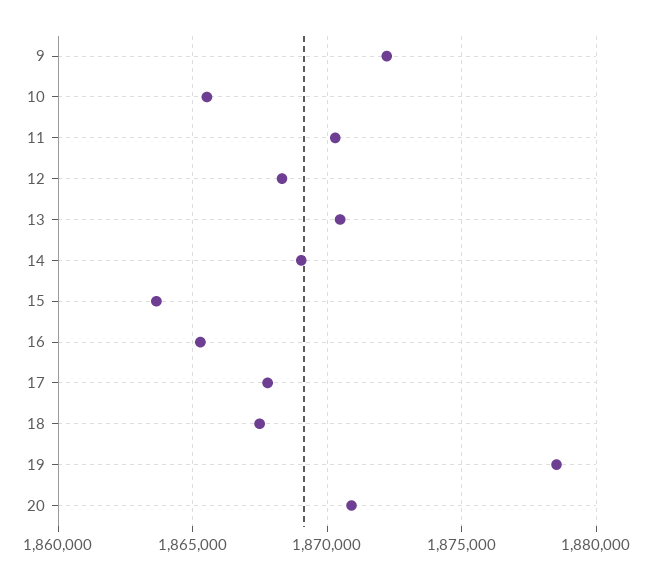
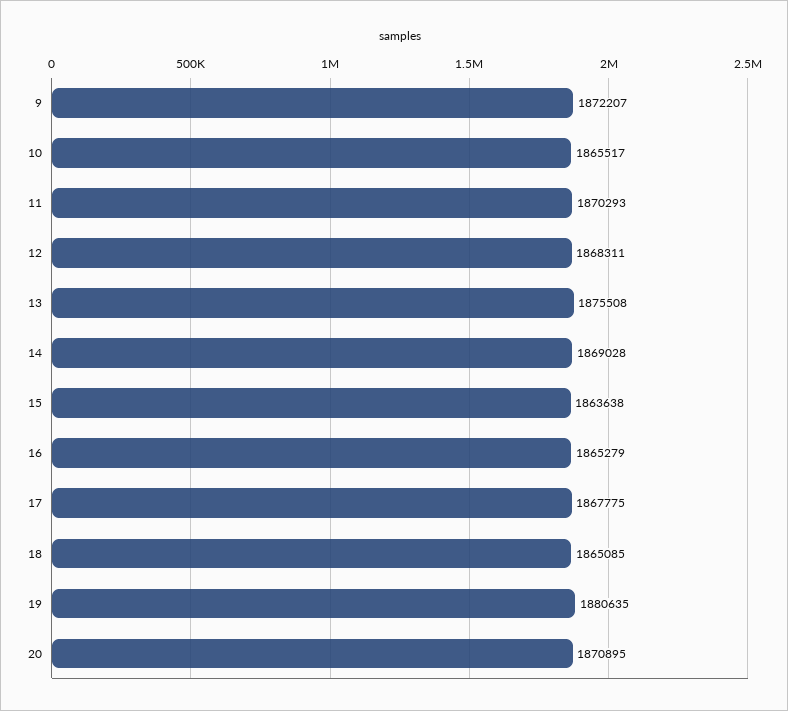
13: 1870500 -> 1875508
18: 1867500 -> 1865085
19: 1878500 -> 1880635

